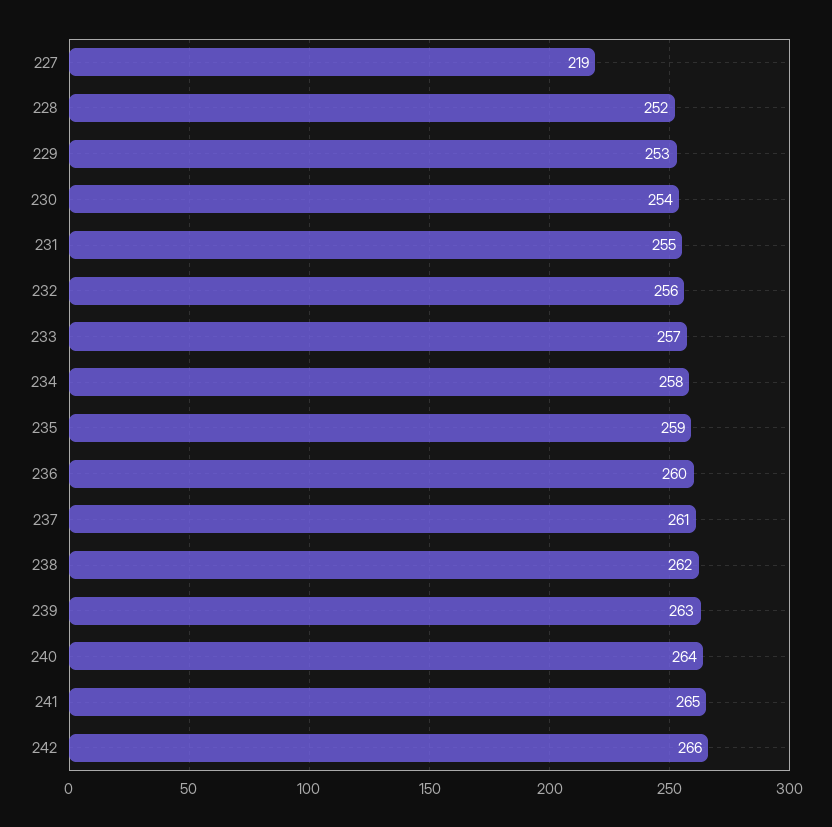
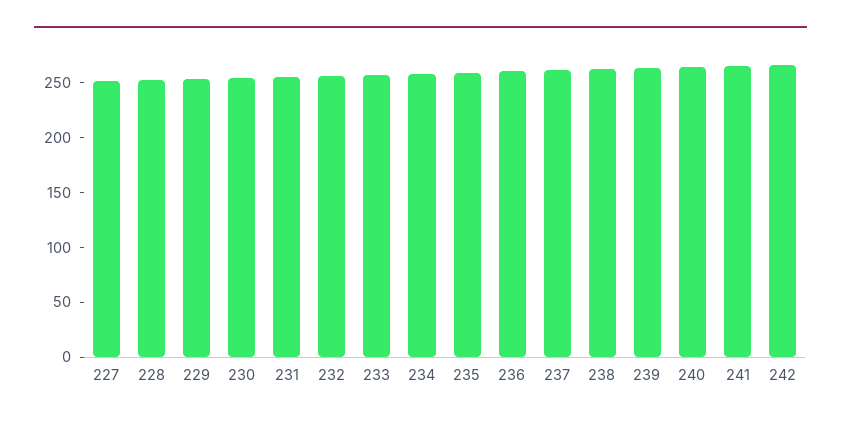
227: 219 -> 250

